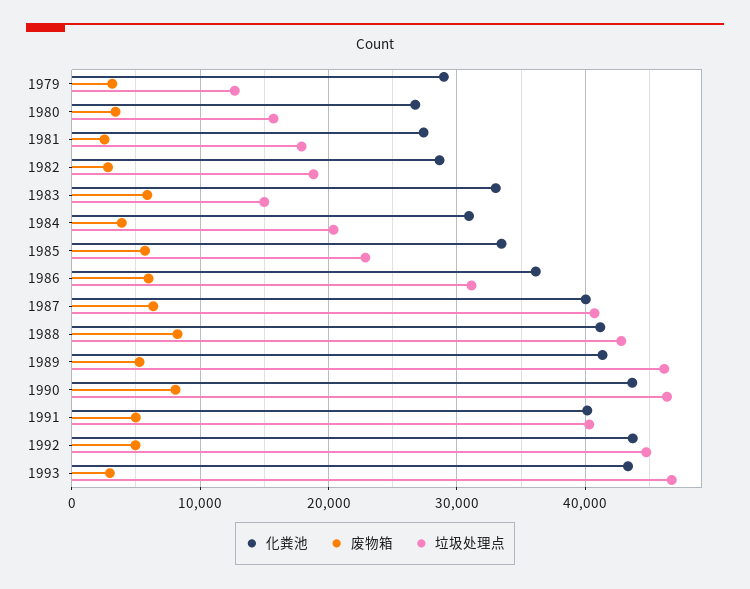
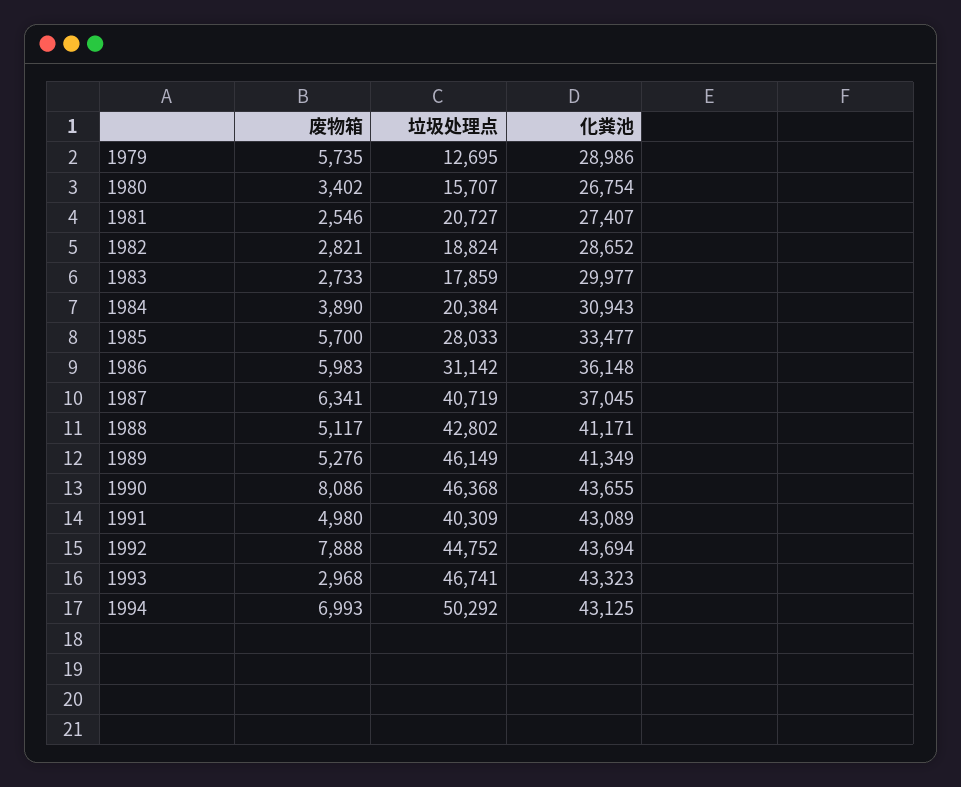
废物箱, 1979: 3000 -> 5735
垃圾处理点, 1981: 18000 -> 20727
化粪池, 1983: 33000 -> 29977
废物箱, 1983: 6000 -> 2733
垃圾处理点, 1983: 15000 -> 17859
垃圾处理点, 1985: 23000 -> 28033
化粪池, 1987: 40000 -> 37045
废物箱, 1988: 8000 -> 5117
化粪池, 1991: 40000 -> 43089
废物箱, 1992: 5000 -> 7888
废物箱, 1994: none -> 6993
垃圾处理点, 1994: none -> 50292
化粪池, 1994: none -> 43125

